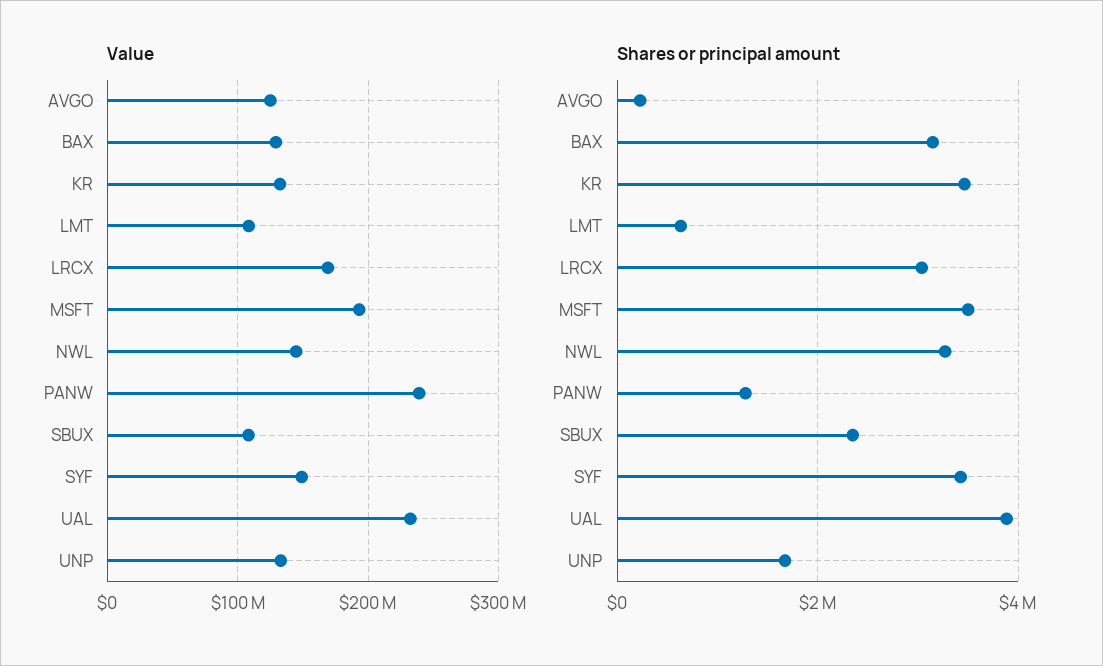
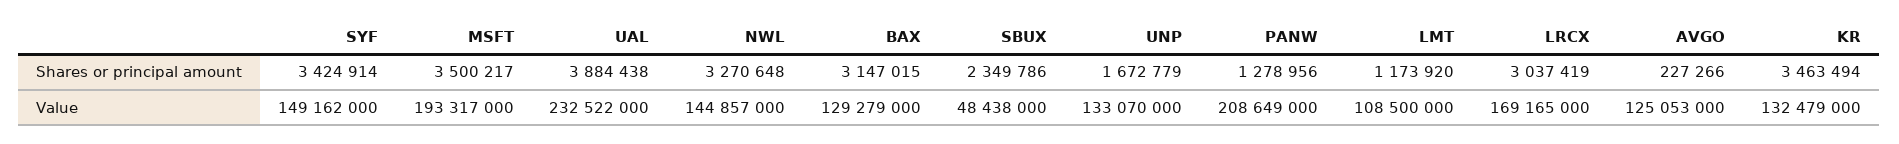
Value, PANW: 240000000 -> 208649000
Value, SBUX: 110000000 -> 48438000
Shares or principal amount, LMT: 600000 -> 1173920

